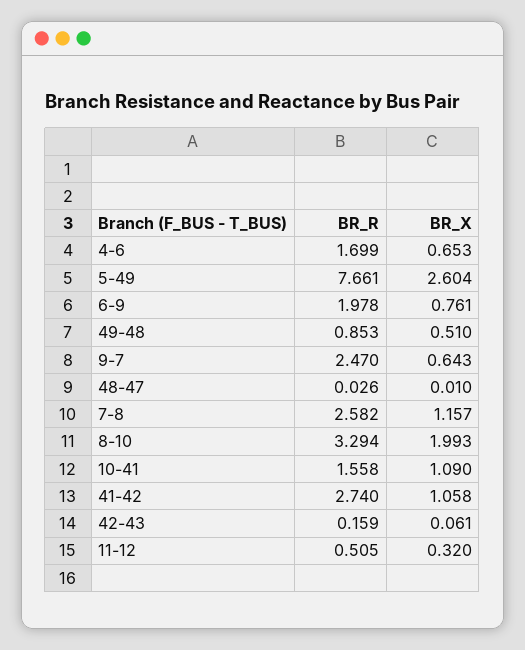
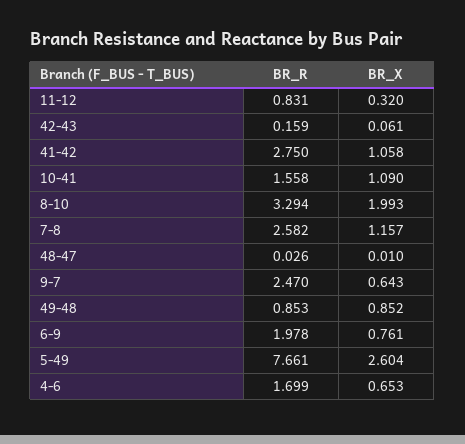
BR_X, 49-48: 0.51 -> 0.852
BR_R, 41-42: 2.74 -> 2.75
BR_R, 11-12: 0.505 -> 0.831

